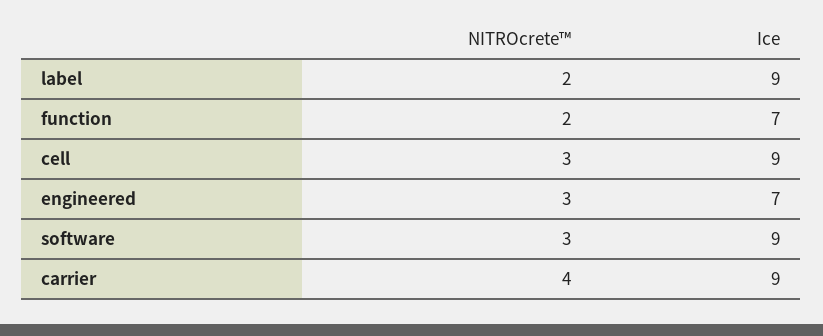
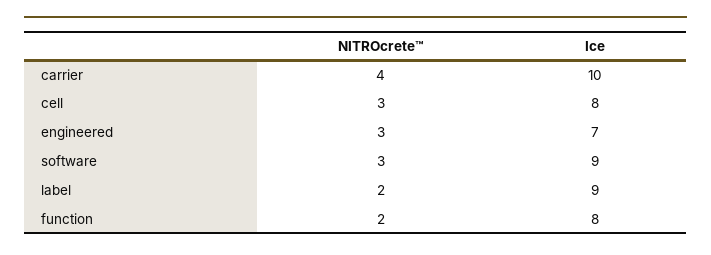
Ice, function: 7 -> 8
Ice, cell: 9 -> 8
Ice, carrier: 9 -> 10

